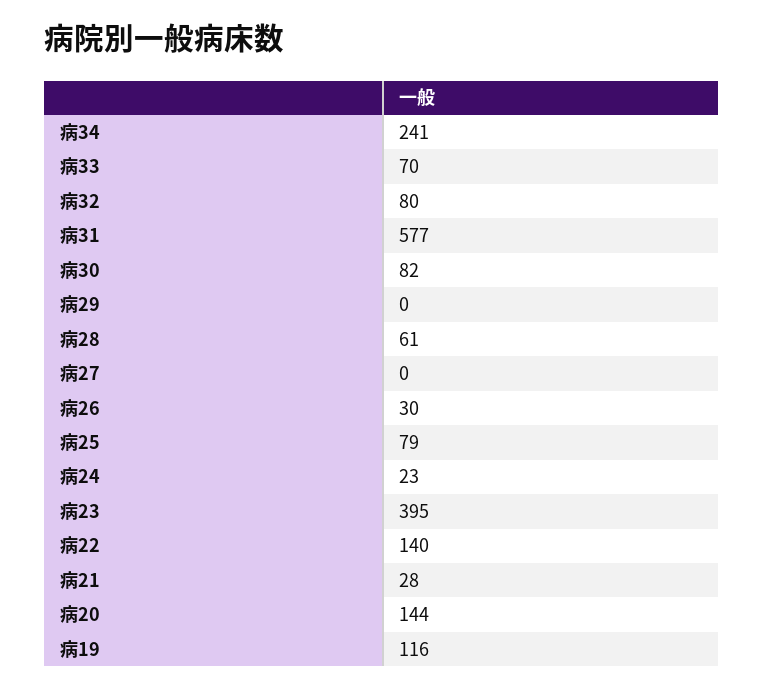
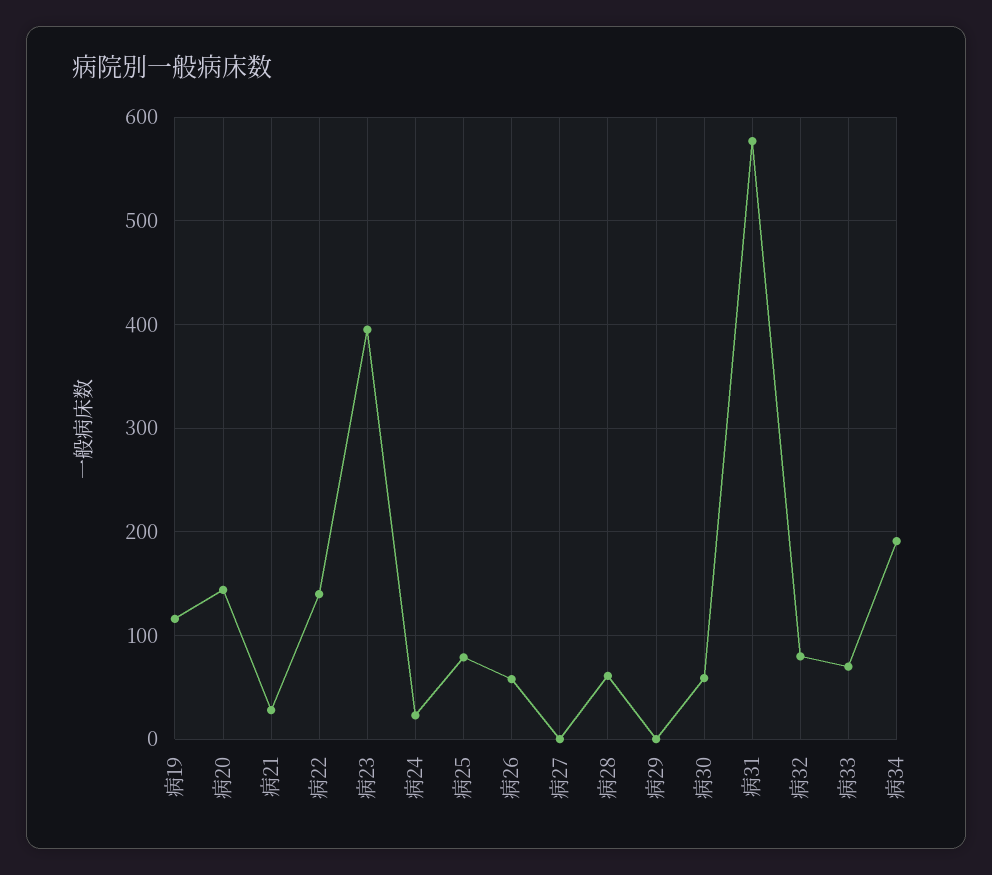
病34: 241 -> 190
病30: 82 -> 60
病26: 30 -> 60

